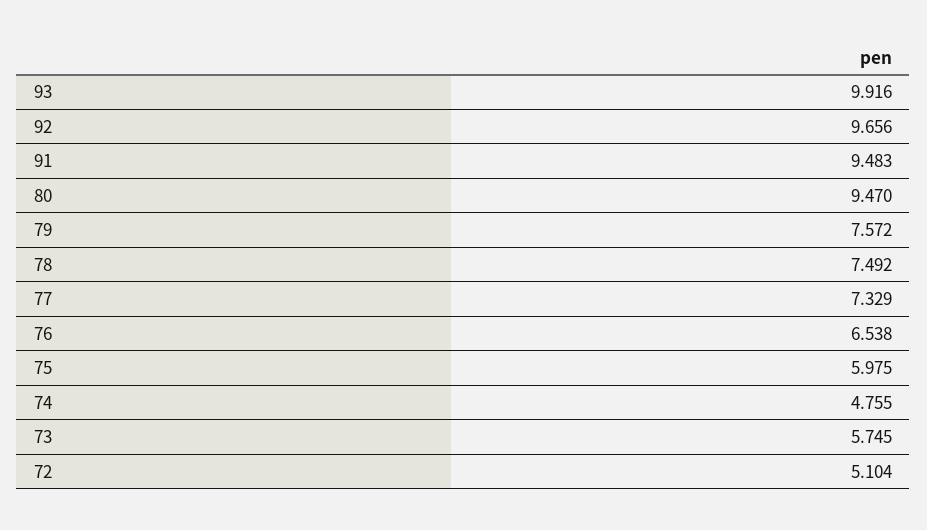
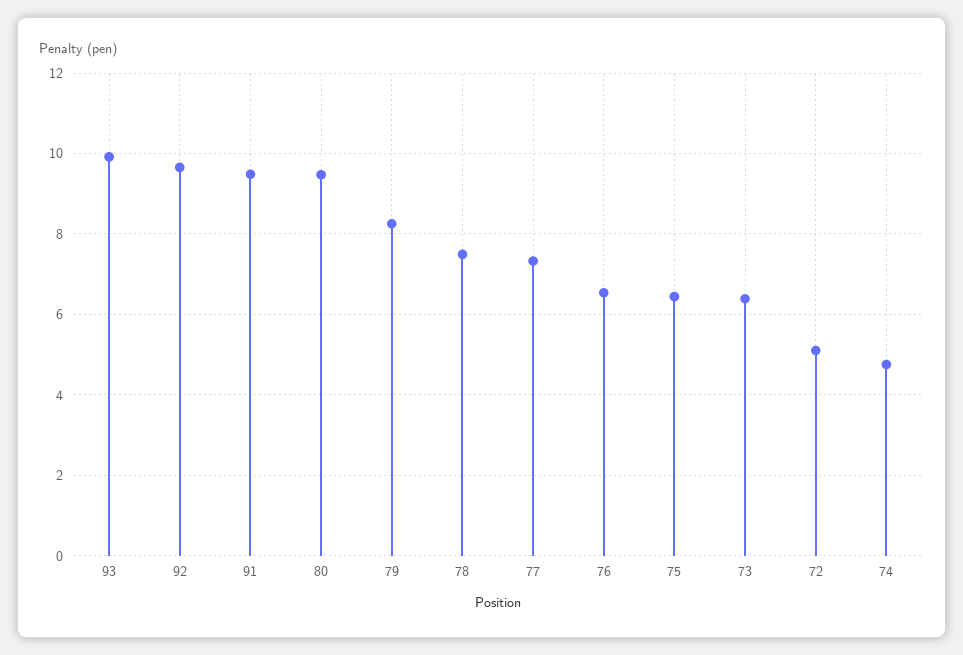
79: 7.572 -> 8.2
75: 5.975 -> 6.4
73: 5.745 -> 6.4

